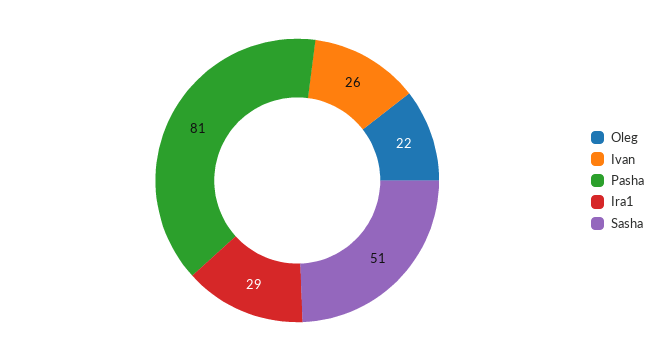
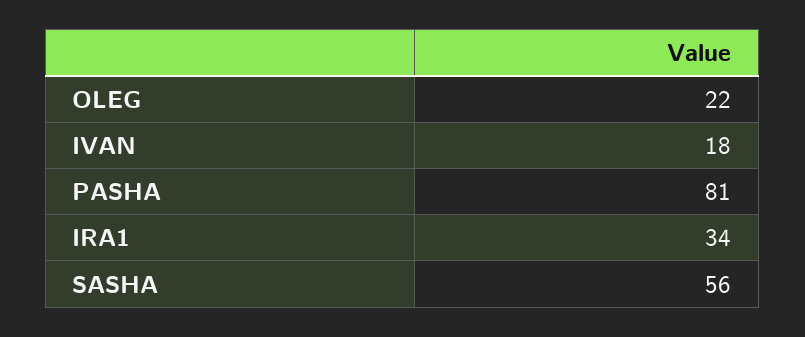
Ivan: 26 -> 18
Ira1: 29 -> 34
Sasha: 51 -> 56

